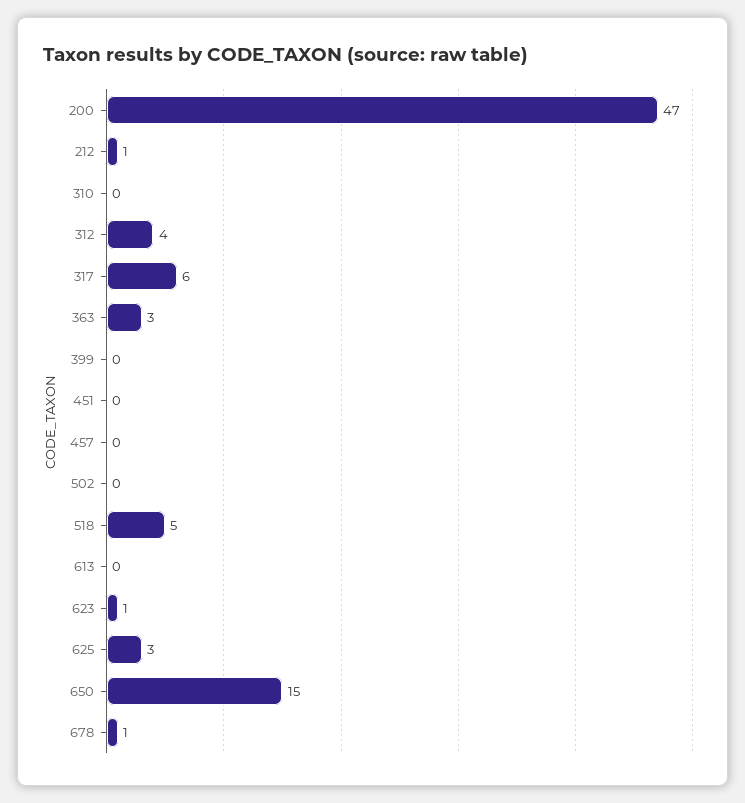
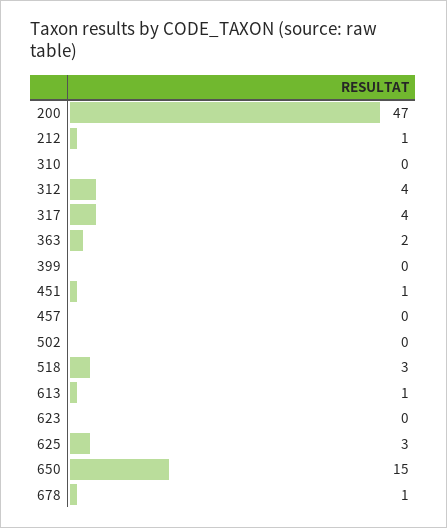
317: 6 -> 4
363: 3 -> 2
451: 0 -> 1
518: 5 -> 3
613: 0 -> 1
623: 1 -> 0

